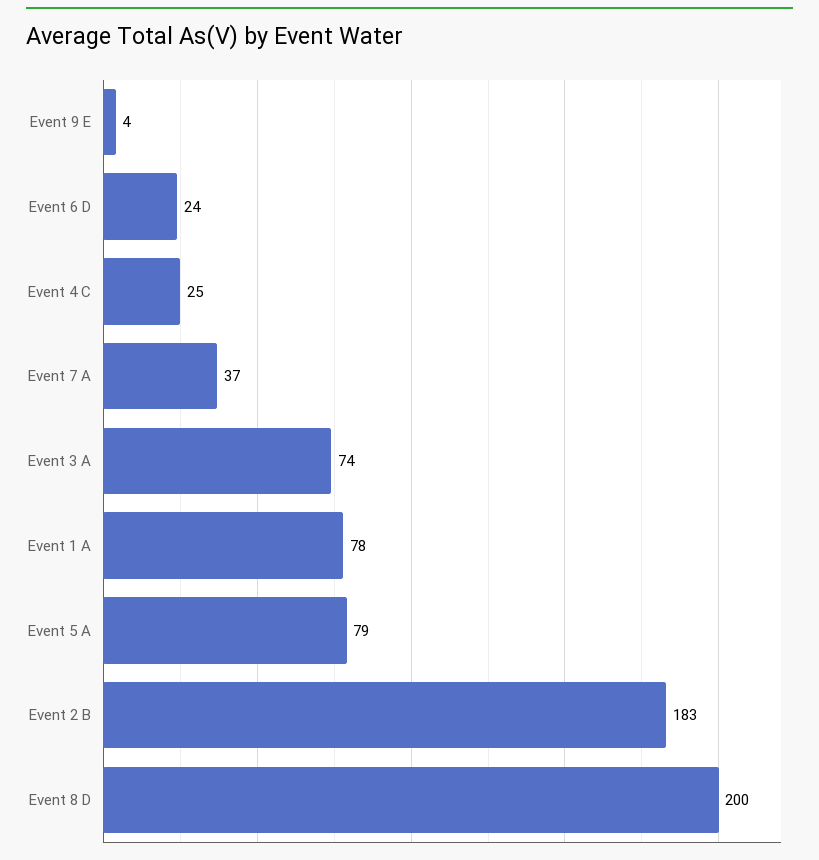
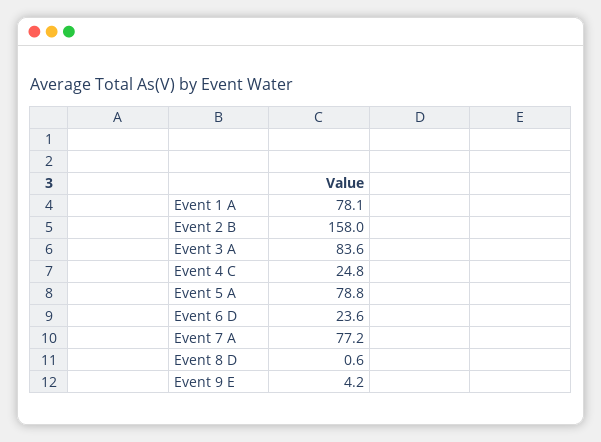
Event 7 A: 37 -> 77.2
Event 3 A: 74 -> 83.6
Event 2 B: 183 -> 158
Event 8 D: 200 -> 0.6

